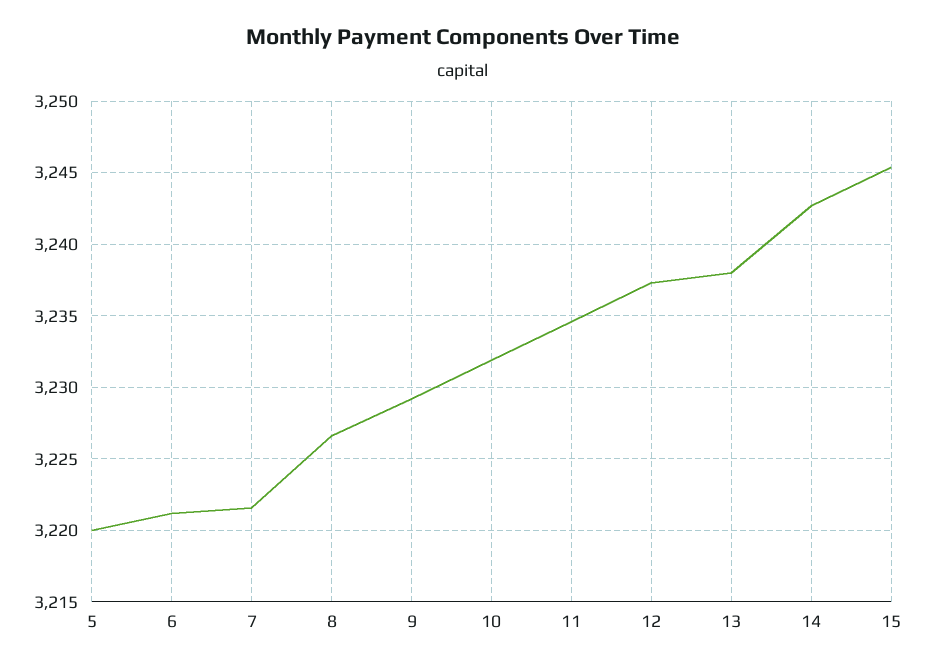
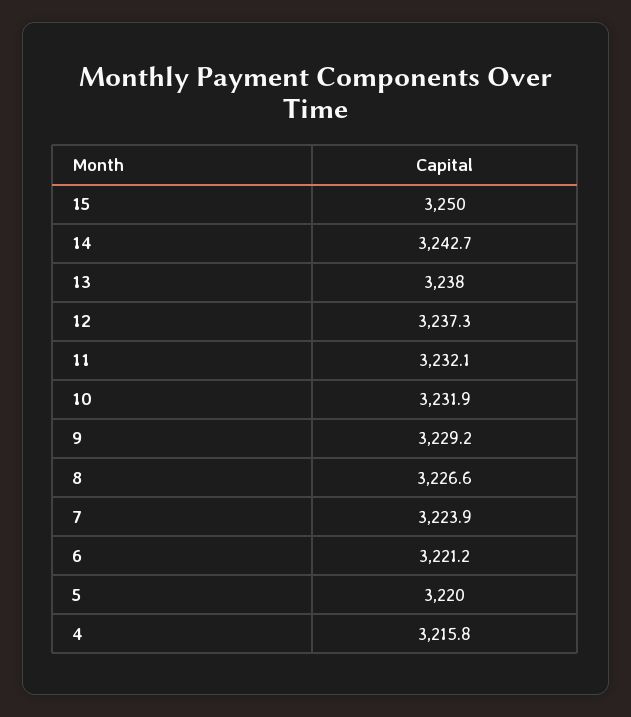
7: 3221.5 -> 3223.9
11: 3234.5 -> 3232.1
15: 3245.5 -> 3250
4: none -> 3215.8

